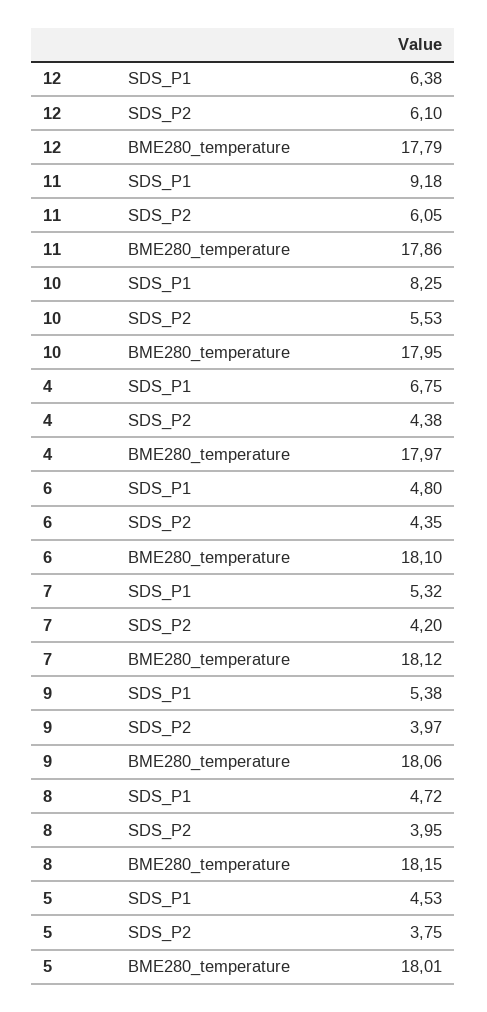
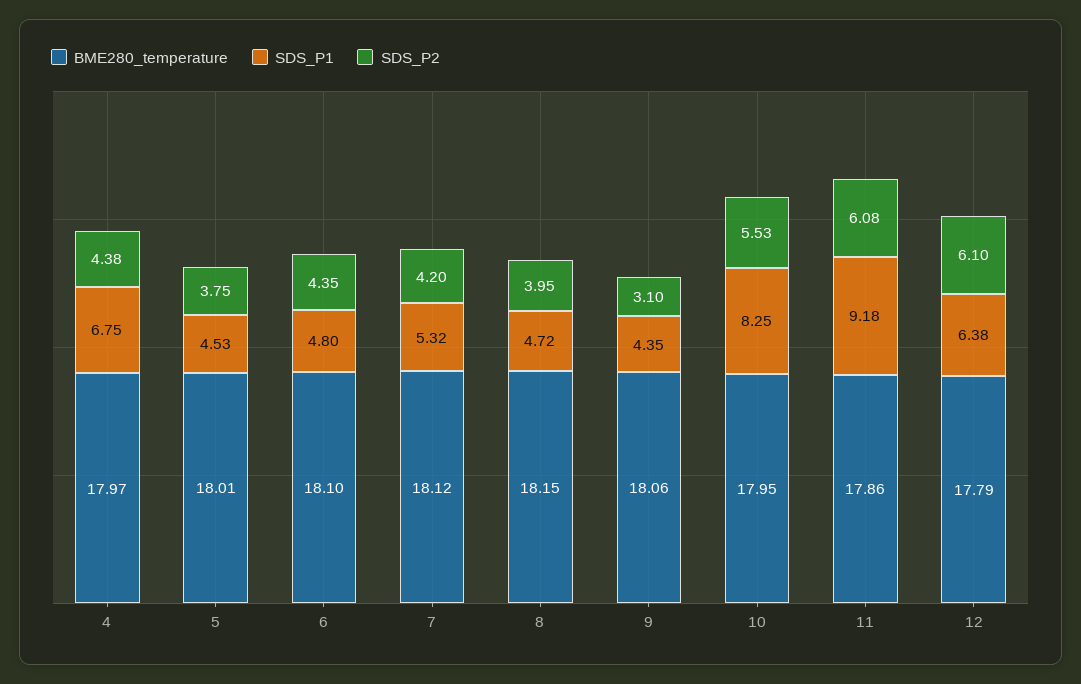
SDS_P2, 11: 6.05 -> 6.08
SDS_P1, 9: 5.38 -> 4.35
SDS_P2, 9: 3.97 -> 3.1

